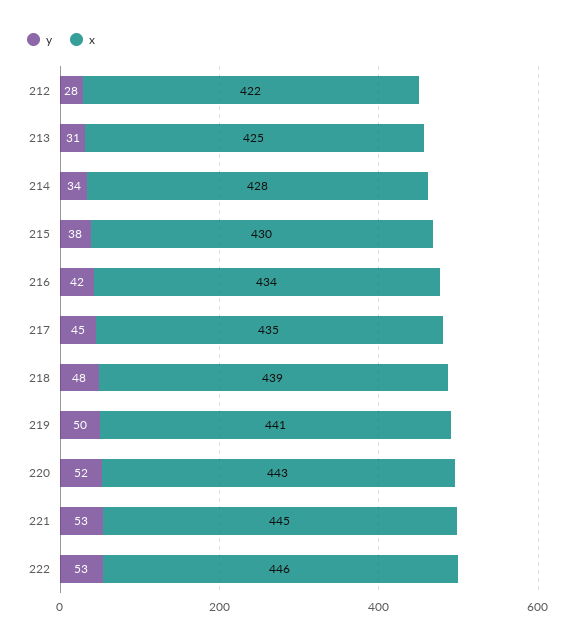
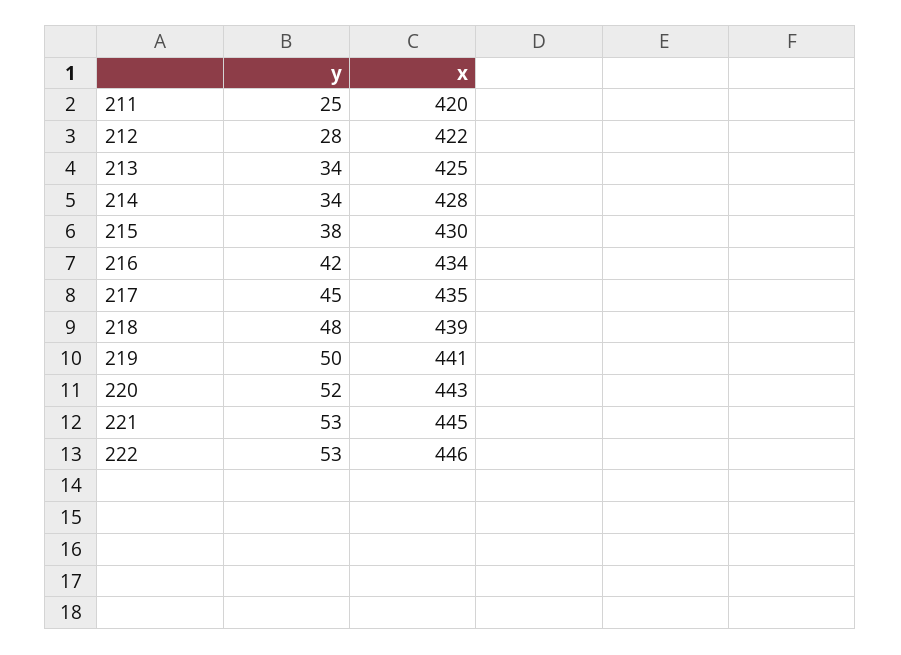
y, 213: 31 -> 34
y, 211: none -> 25
x, 211: none -> 420

